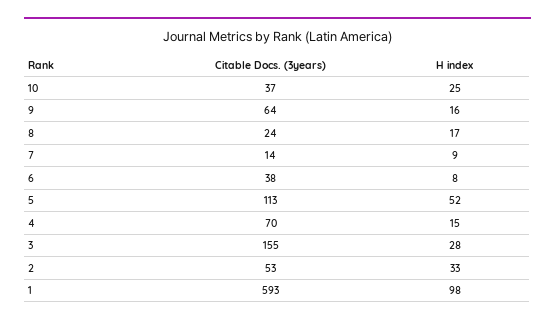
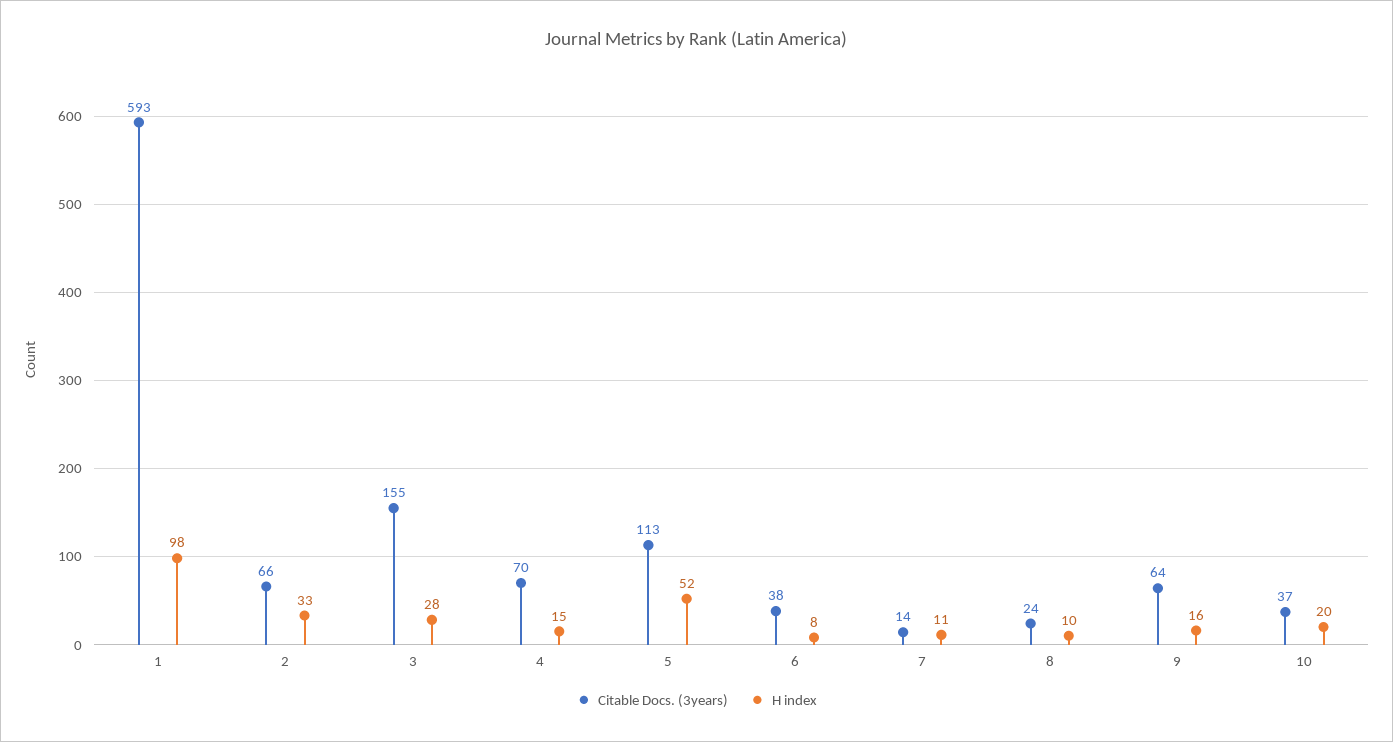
H index, 10: 25 -> 20
H index, 8: 17 -> 10
H index, 7: 9 -> 11
Citable Docs. (3years), 2: 53 -> 66

